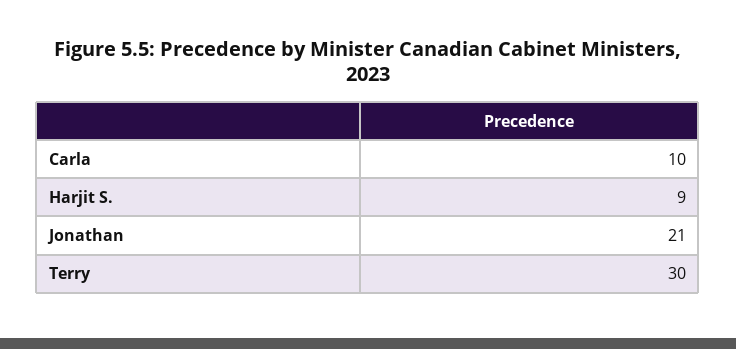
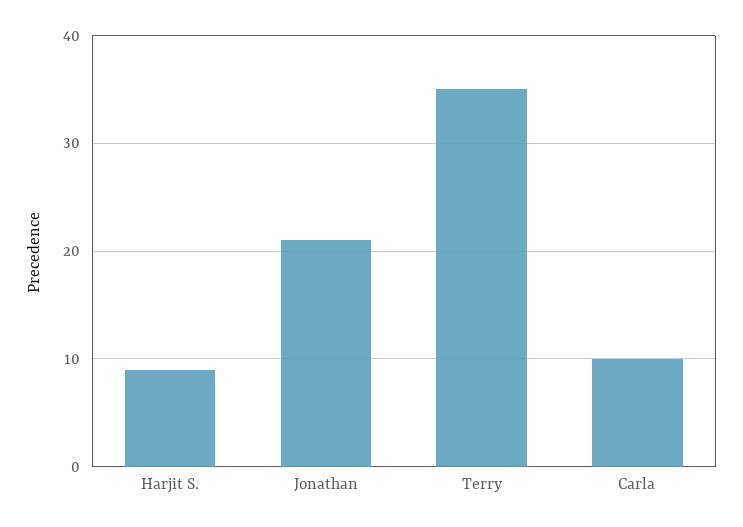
Terry: 30 -> 35

